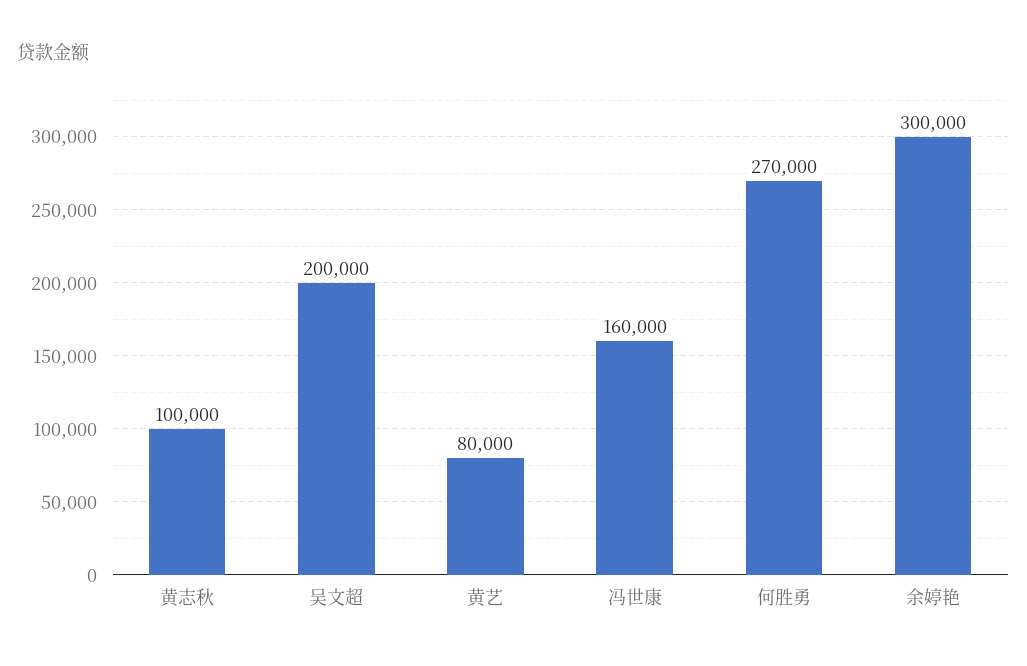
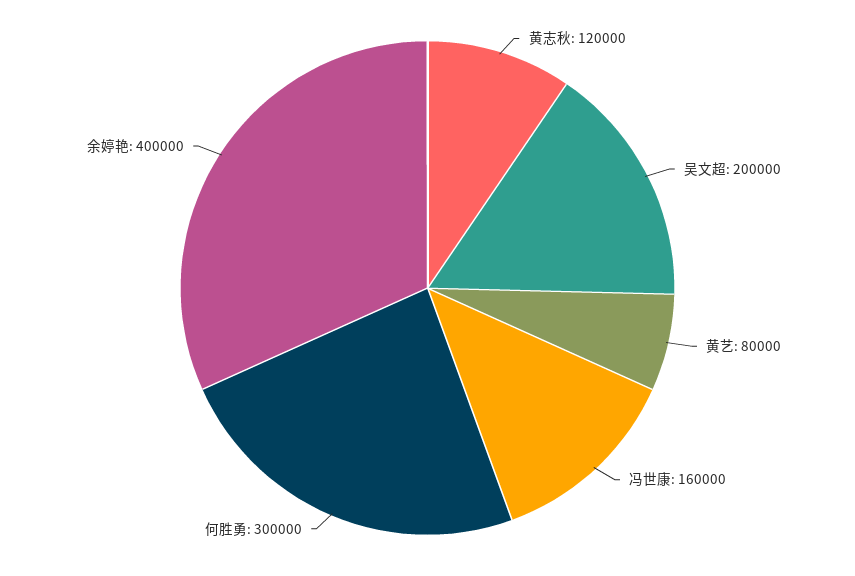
黄志秋: 100000 -> 120000
何胜勇: 270000 -> 300000
余婷艳: 300000 -> 400000

